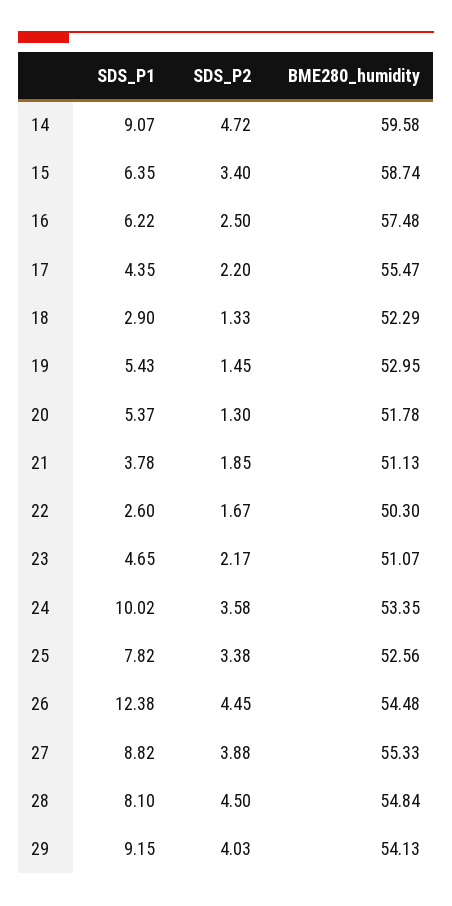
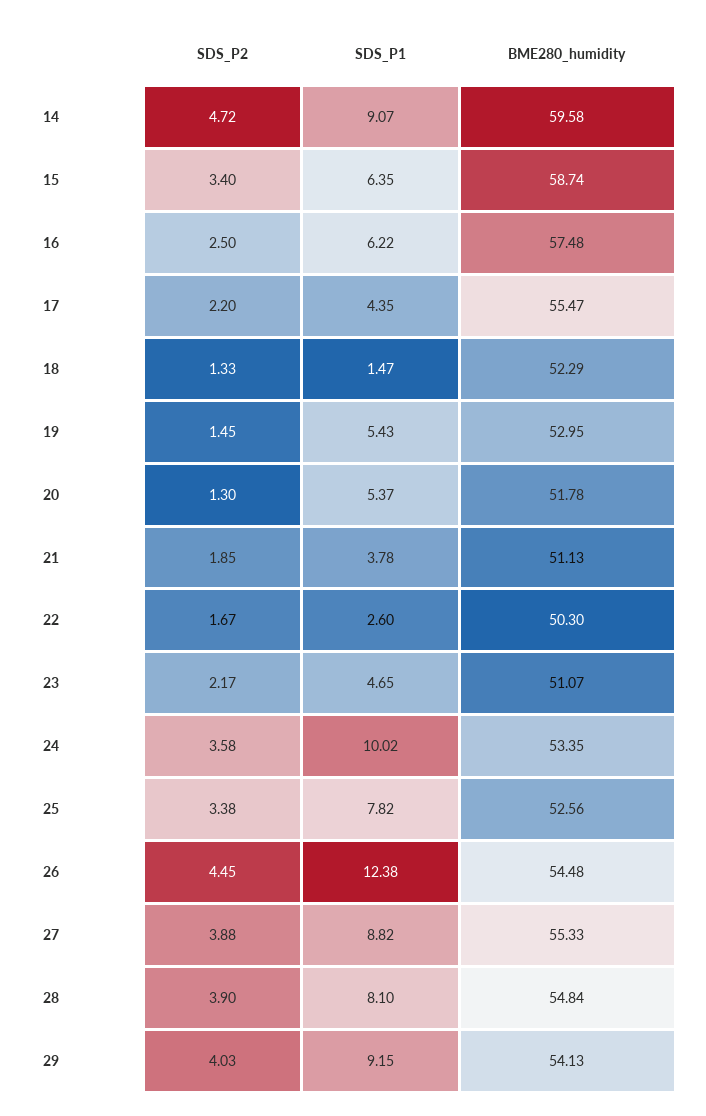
SDS_P1, 18: 2.9 -> 1.47
SDS_P2, 28: 4.5 -> 3.9

